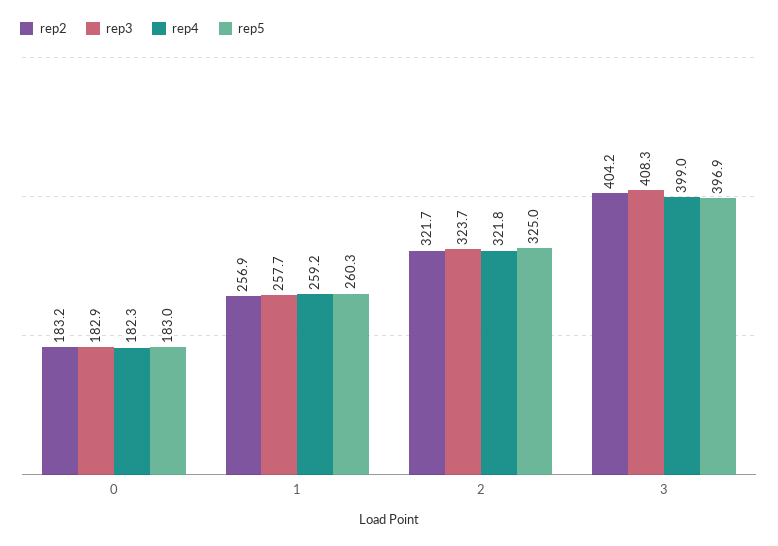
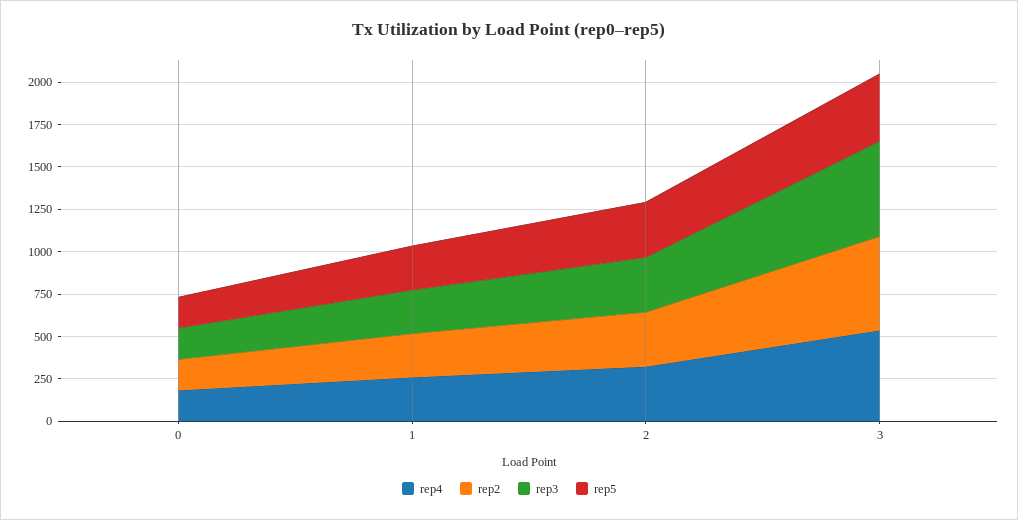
rep2, 3: 404.2 -> 550
rep3, 3: 408.3 -> 550
rep4, 3: 399 -> 550

